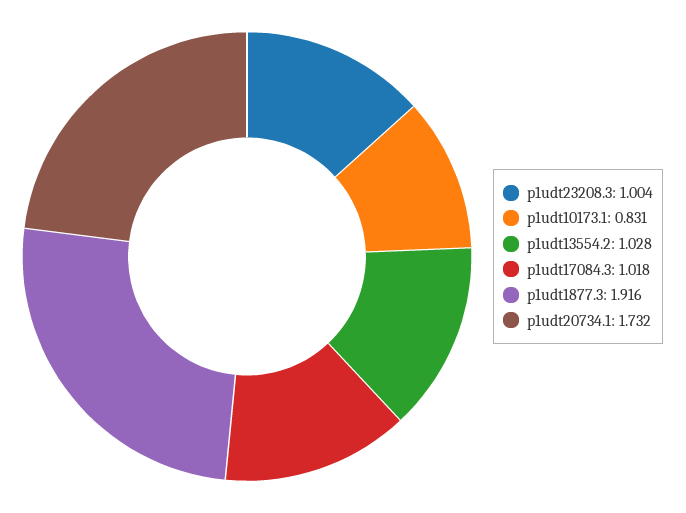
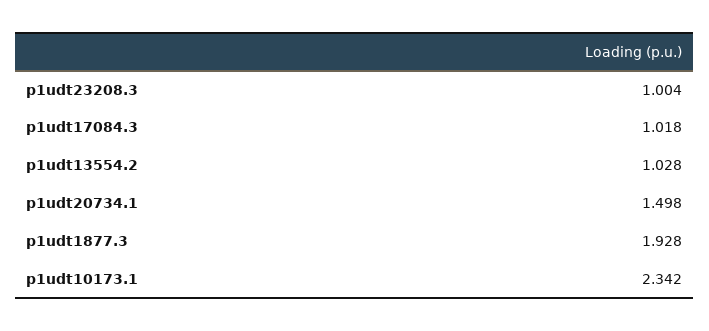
p1udt10173.1: 0.831 -> 2.342
p1udt1877.3: 1.916 -> 1.928
p1udt20734.1: 1.732 -> 1.498

